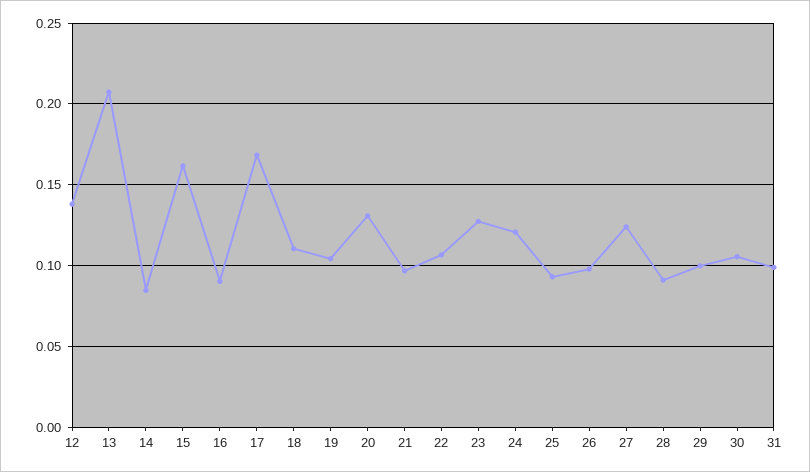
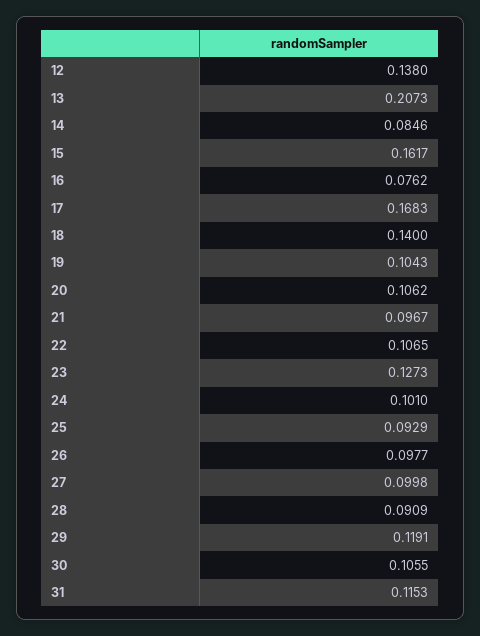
16: 0.09 -> 0.0762
18: 0.11 -> 0.14
20: 0.13 -> 0.1062
24: 0.12 -> 0.101
27: 0.125 -> 0.0998
29: 0.1 -> 0.1191
31: 0.1 -> 0.1153

